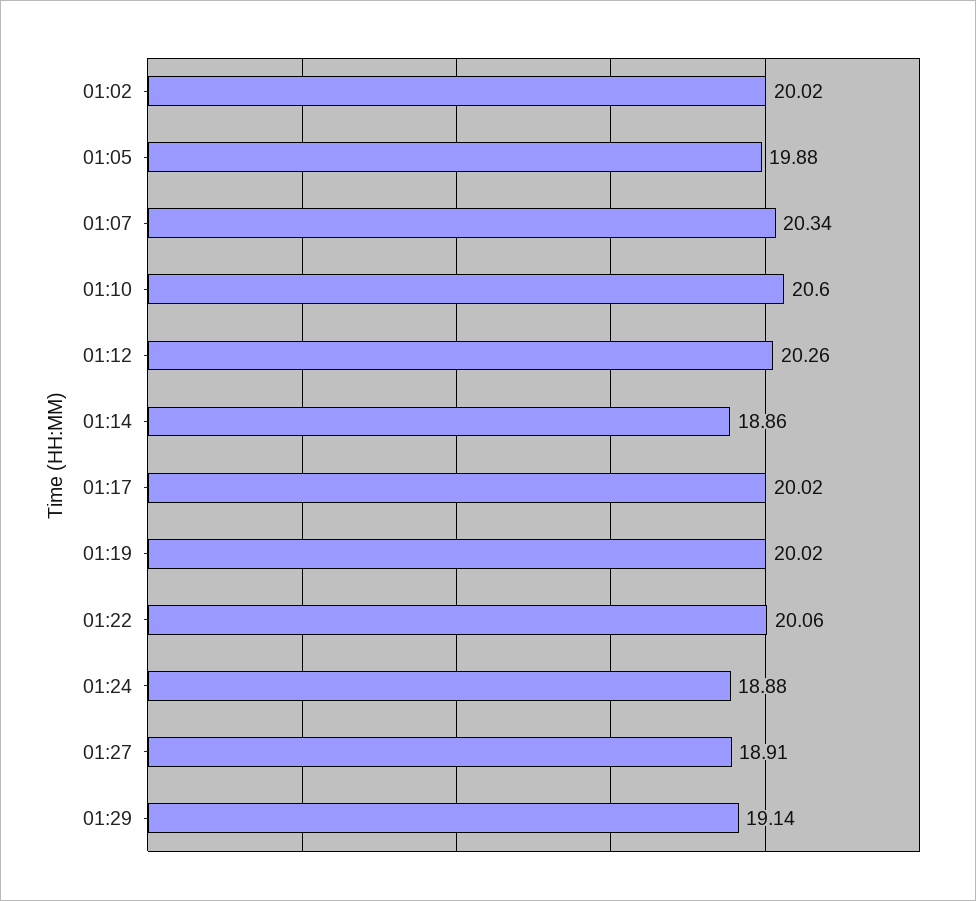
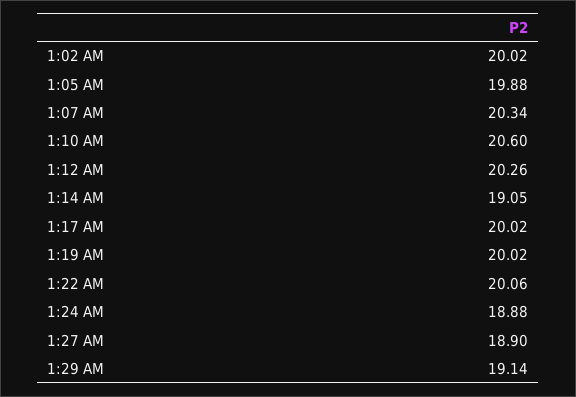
01:14: 18.86 -> 19.05
01:27: 18.91 -> 18.9

